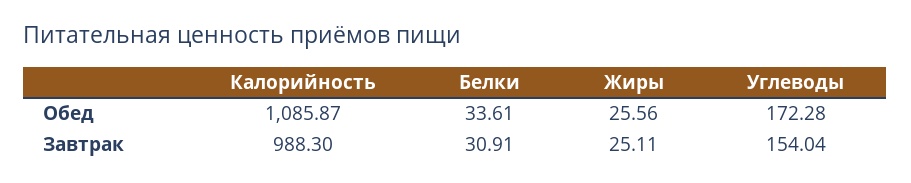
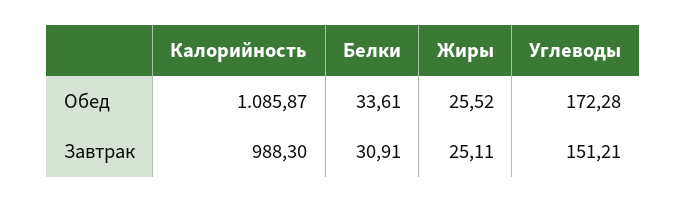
Жиры, Обед: 25.56 -> 25.52
Углеводы, Завтрак: 154.04 -> 151.21

